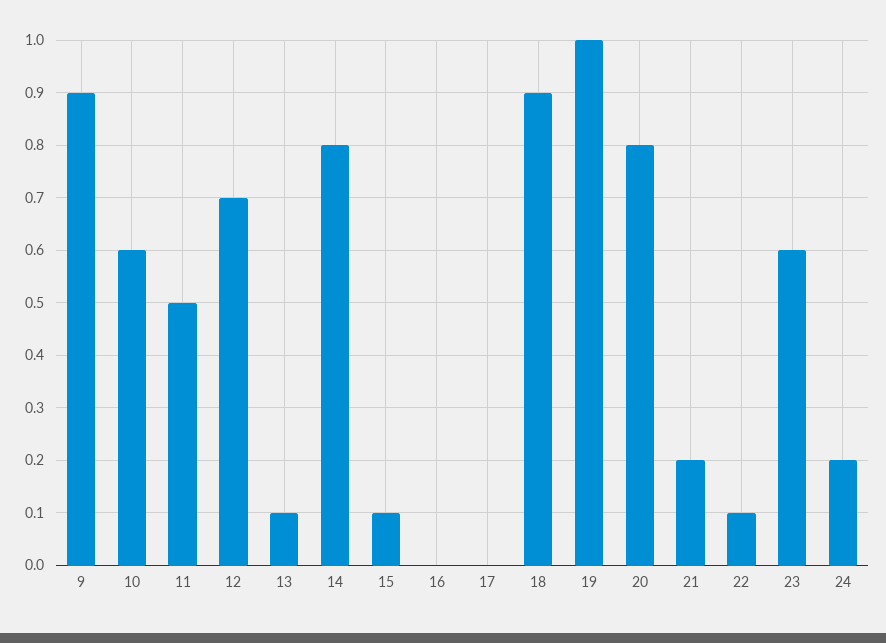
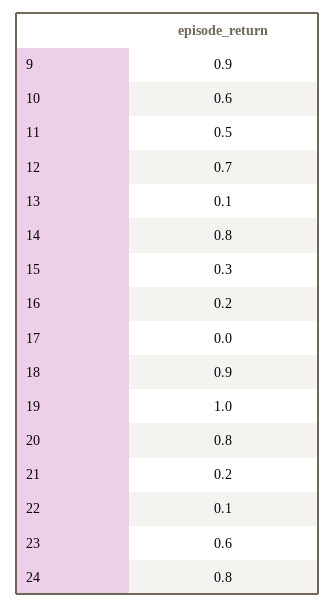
15: 0.1 -> 0.3
16: 0 -> 0.2
24: 0.2 -> 0.8

